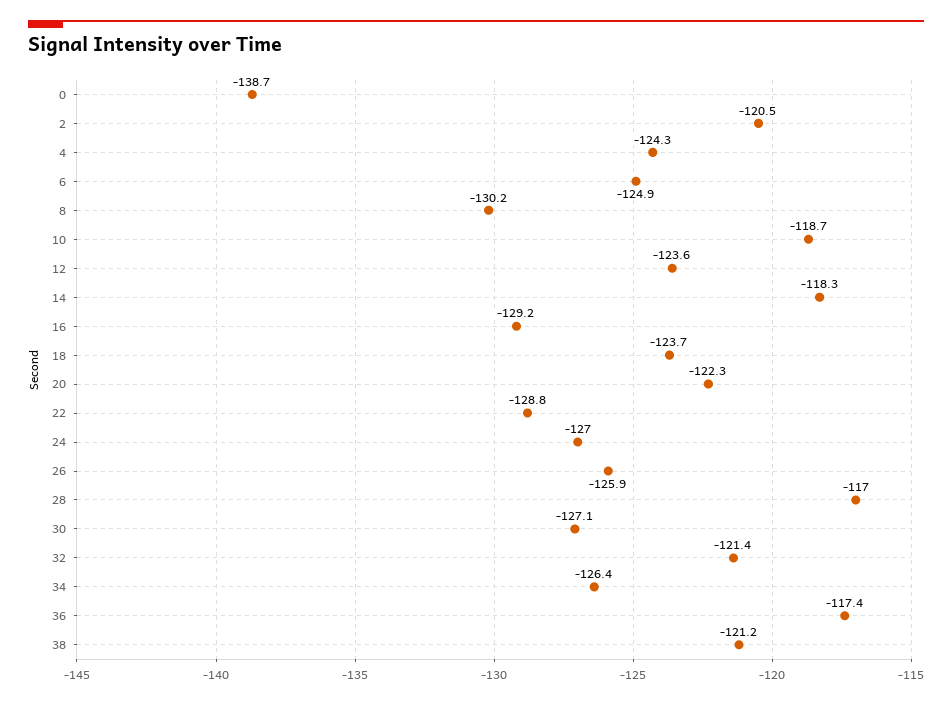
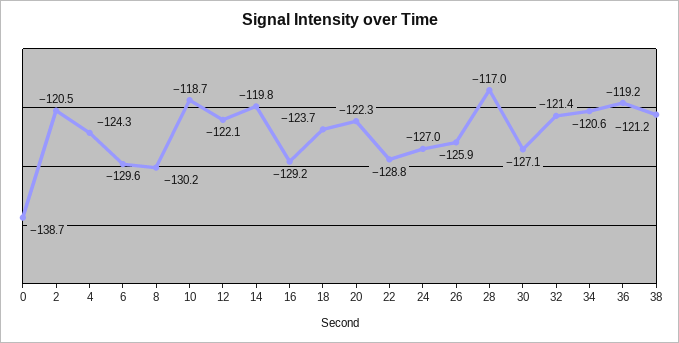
6: -124.9 -> -129.6
12: -123.6 -> -122.1
14: -118.3 -> -119.8
34: -126.4 -> -120.6
36: -117.4 -> -119.2

